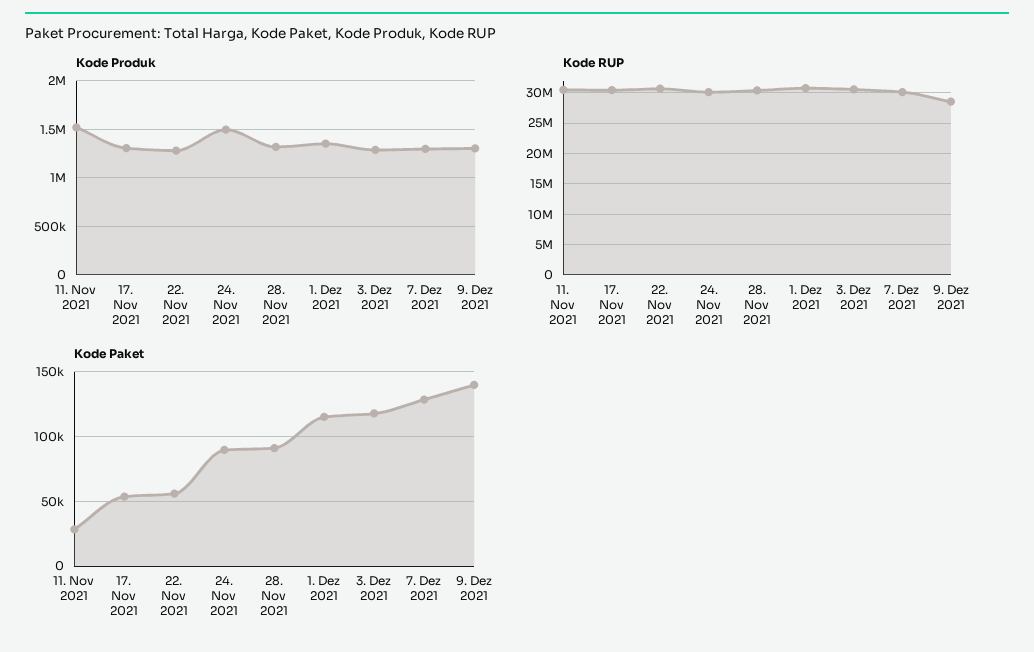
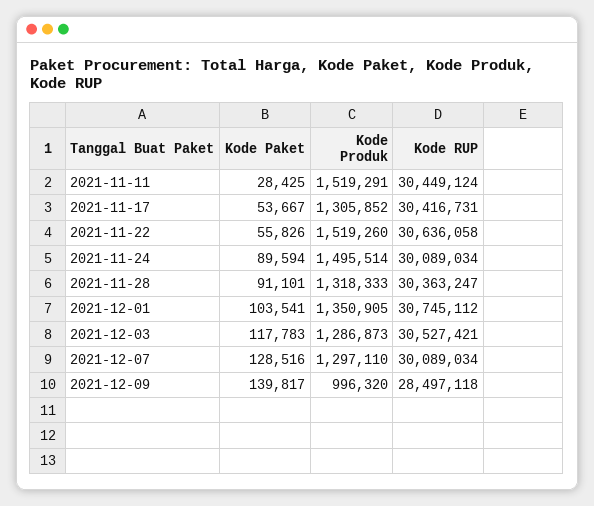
Kode Produk, 22. Nov 2021: 1300000 -> 1519260
Kode Produk, 9. Dez 2021: 1300000 -> 996320
Kode Paket, 1. Dez 2021: 115000 -> 103541

